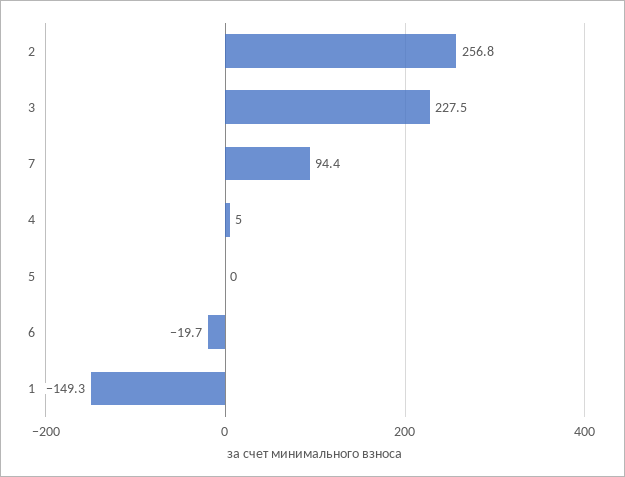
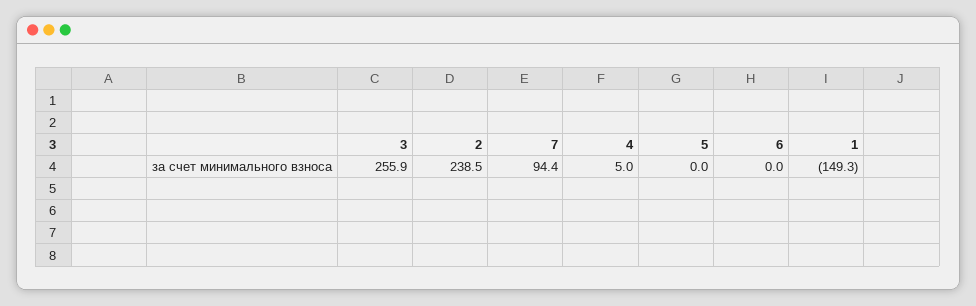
2: 256.8 -> 238.5
3: 227.5 -> 255.9
6: -19.7 -> 0

